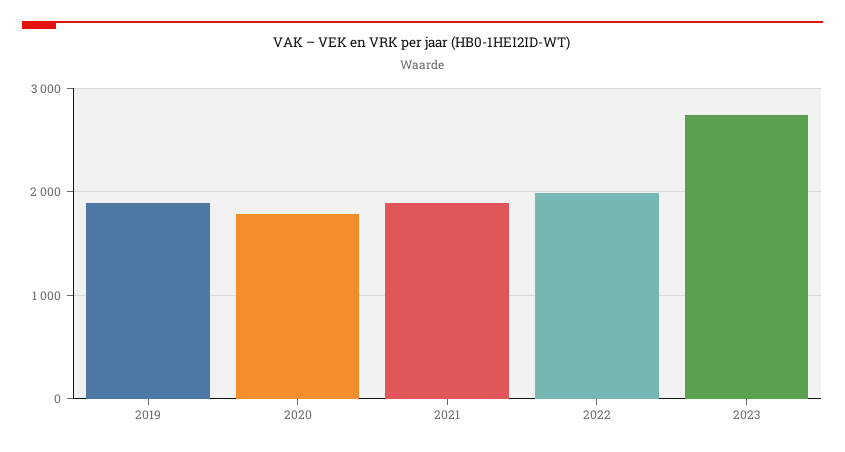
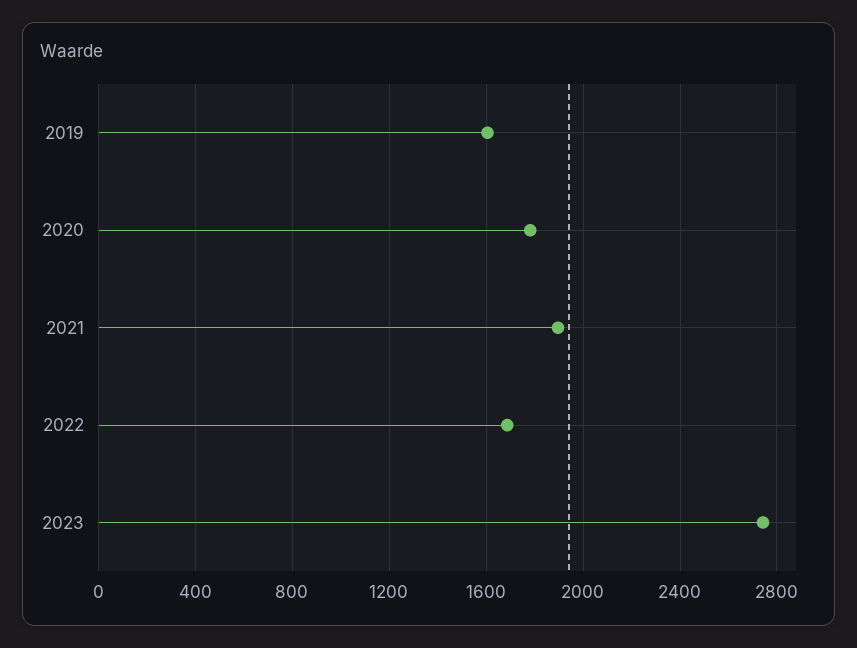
2019: 1900 -> 1600
2022: 2000 -> 1700

